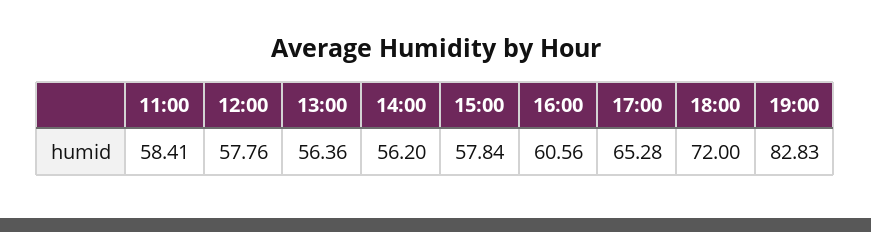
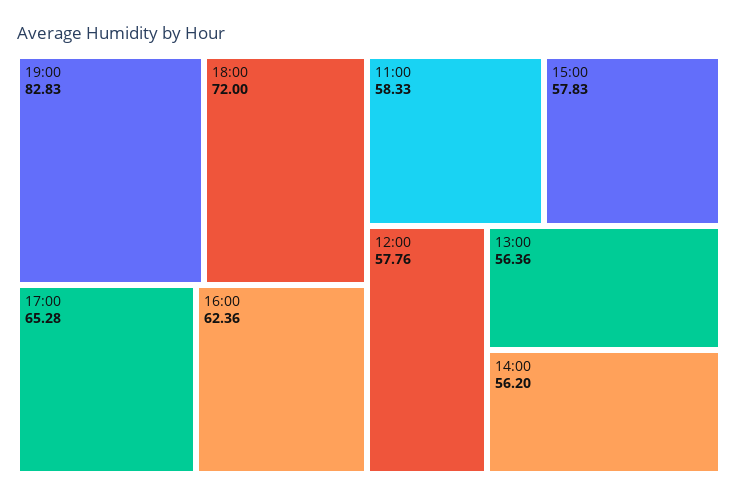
11:00: 58.41 -> 58.33
15:00: 57.84 -> 57.83
16:00: 60.56 -> 62.36

